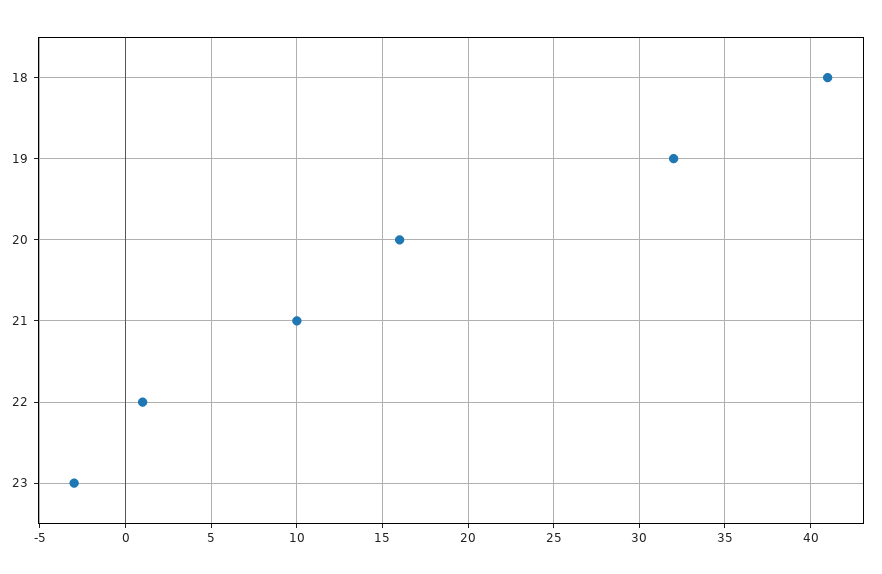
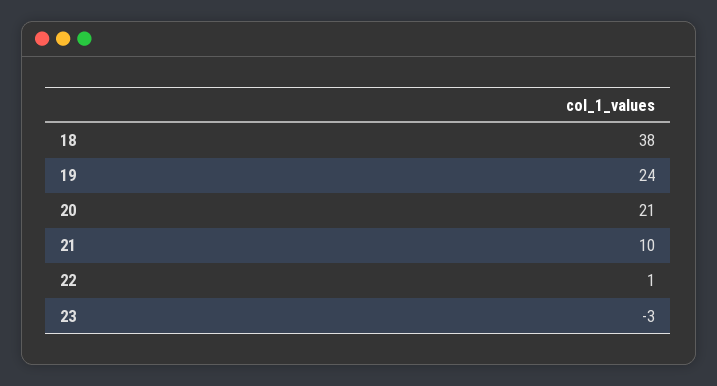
18: 41 -> 38
19: 32 -> 24
20: 16 -> 21

